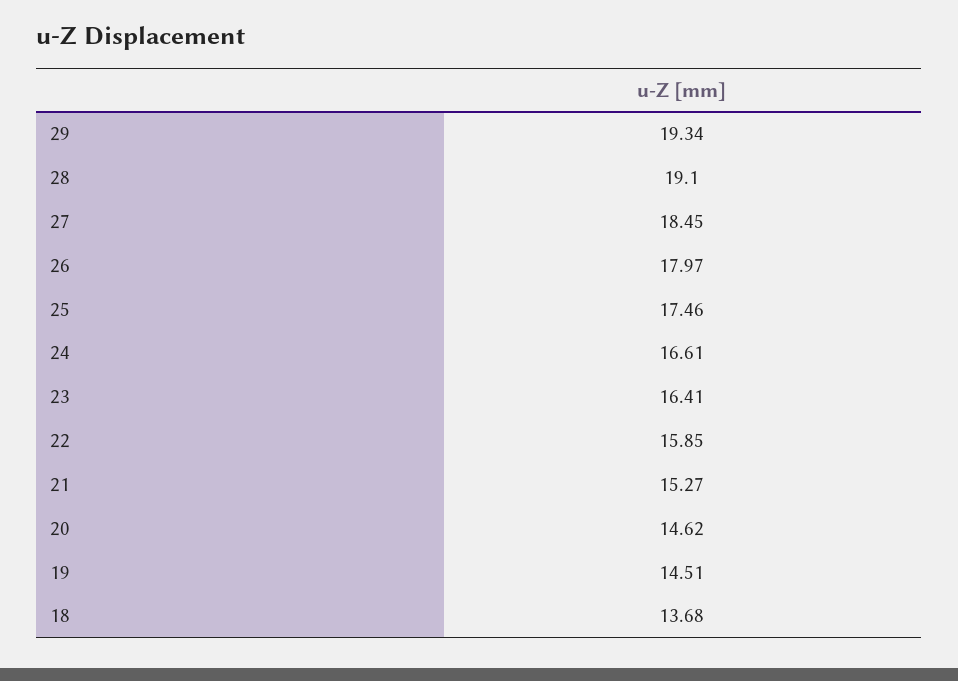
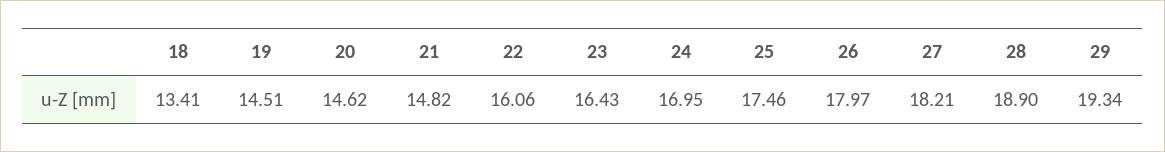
28: 19.1 -> 18.9
27: 18.45 -> 18.21
24: 16.61 -> 16.95
23: 16.41 -> 16.43
22: 15.85 -> 16.06
21: 15.27 -> 14.82
18: 13.68 -> 13.41

